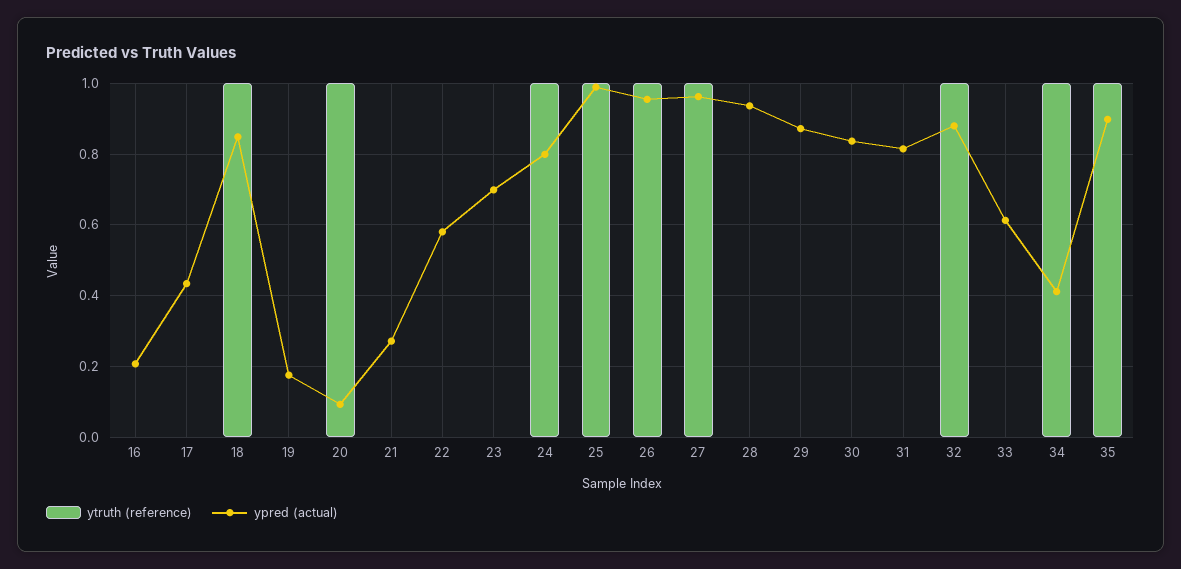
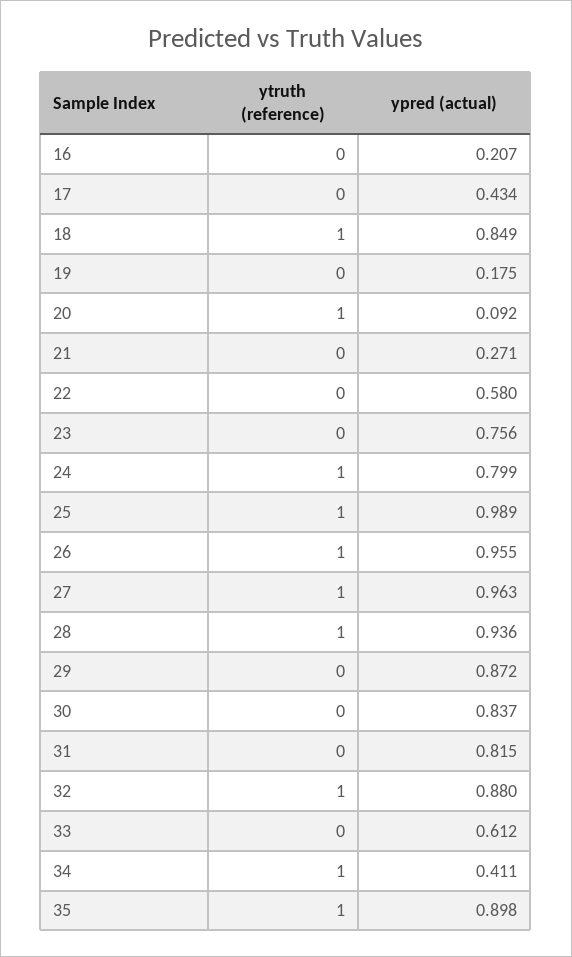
ypred (actual), 23: 0.7 -> 0.756
ytruth (reference), 28: 0 -> 1

